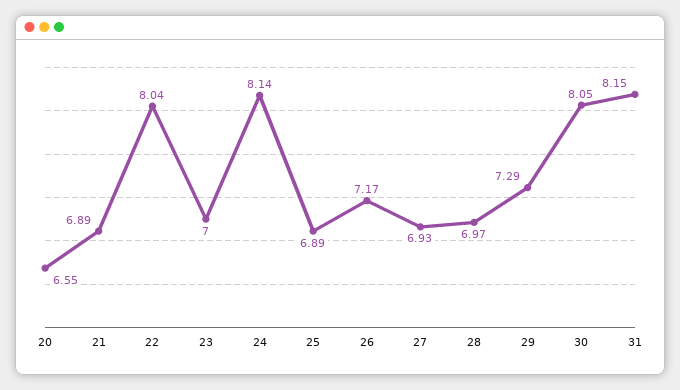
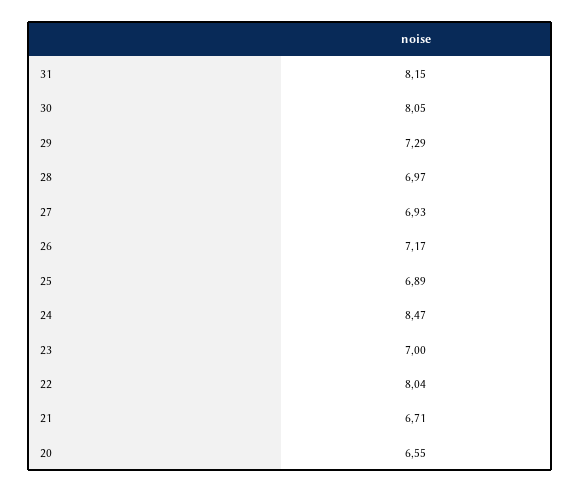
21: 6.89 -> 6.71
24: 8.14 -> 8.47

